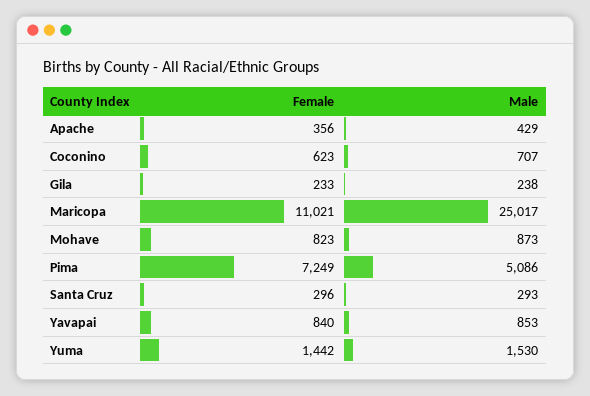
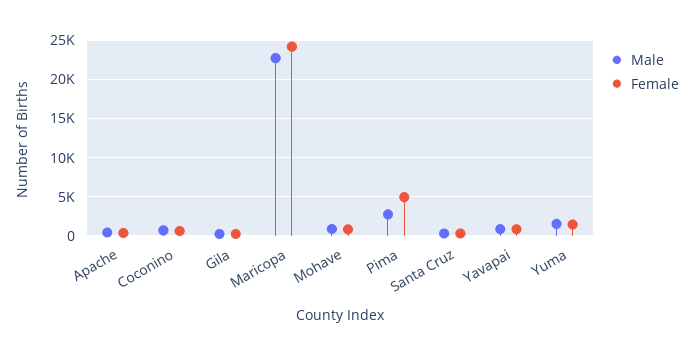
Female, Maricopa: 11021 -> 24000
Male, Maricopa: 25017 -> 23000
Female, Pima: 7249 -> 5000
Male, Pima: 5086 -> 3000

